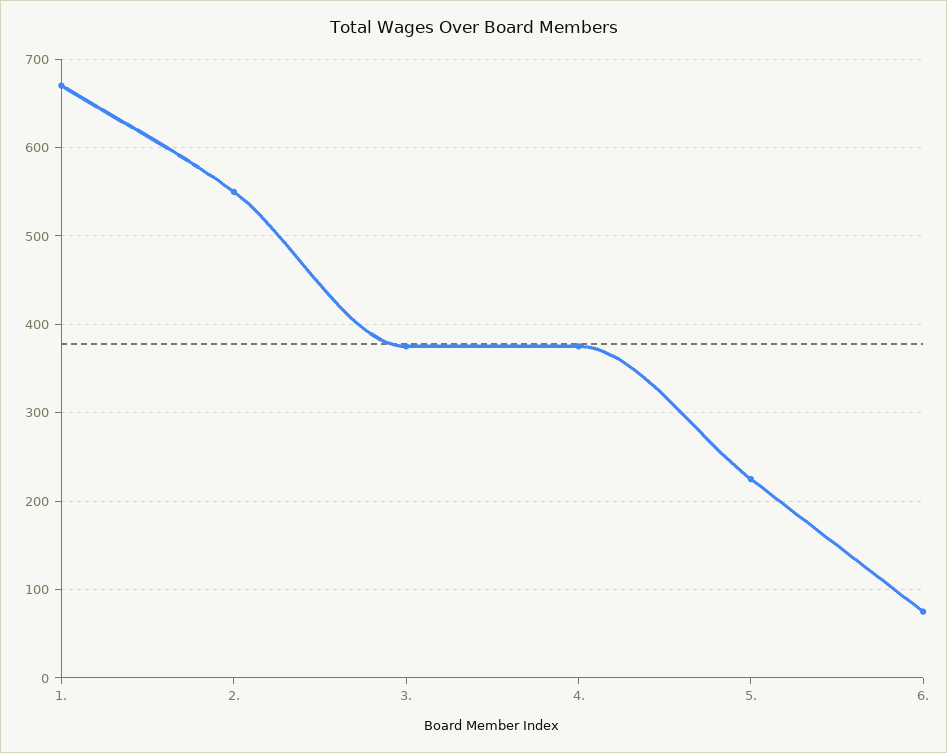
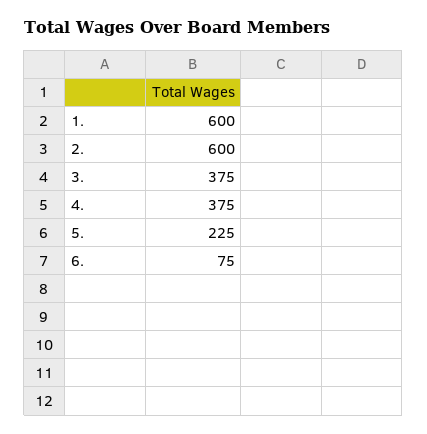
1.: 670 -> 600
2.: 550 -> 600

